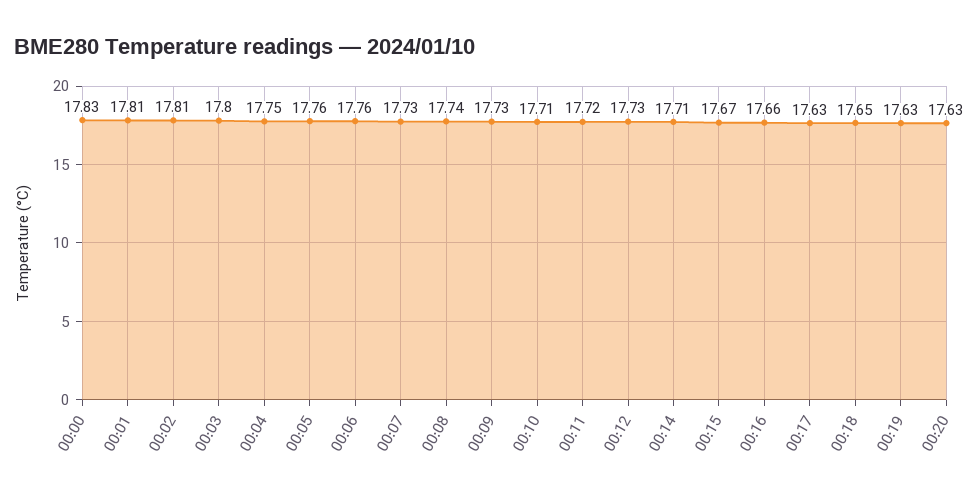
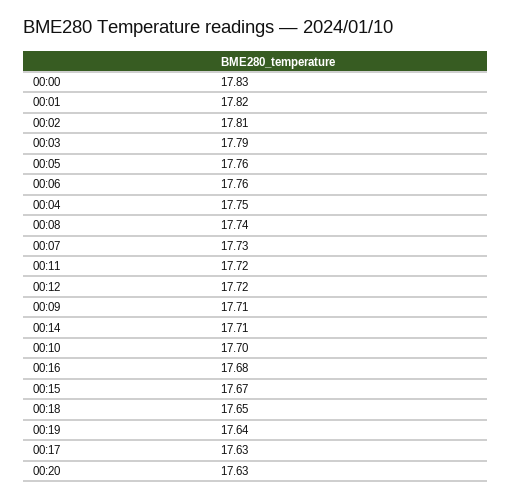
00:01: 17.81 -> 17.82
00:03: 17.8 -> 17.79
00:09: 17.73 -> 17.71
00:10: 17.71 -> 17.7
00:12: 17.73 -> 17.72
00:16: 17.66 -> 17.68
00:19: 17.63 -> 17.64

